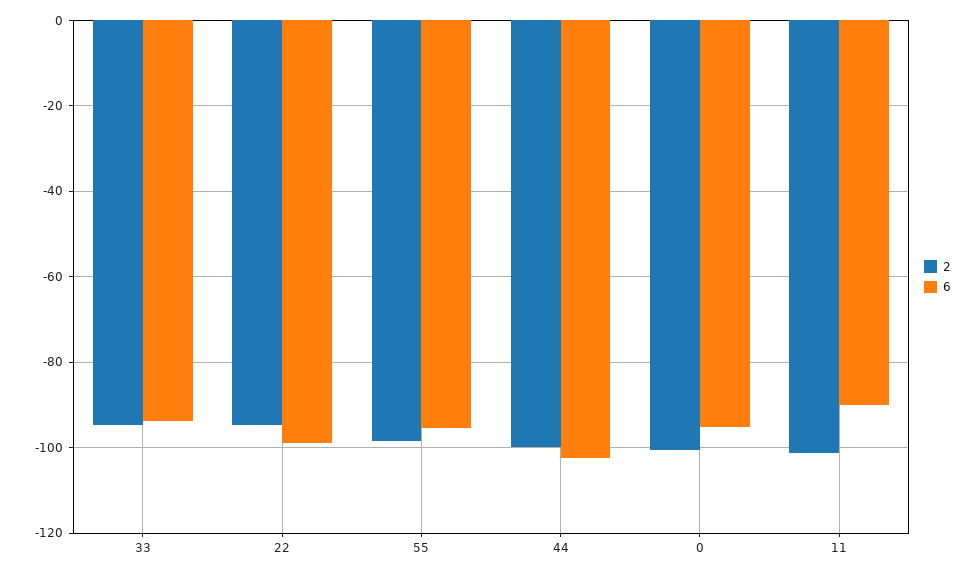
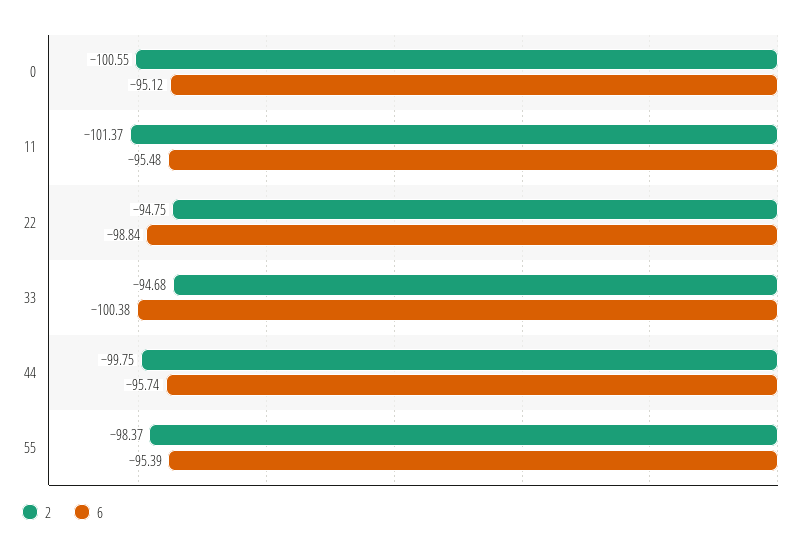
6, 33: -94 -> -100.38
6, 44: -102 -> -95.74
6, 11: -90 -> -95.48

